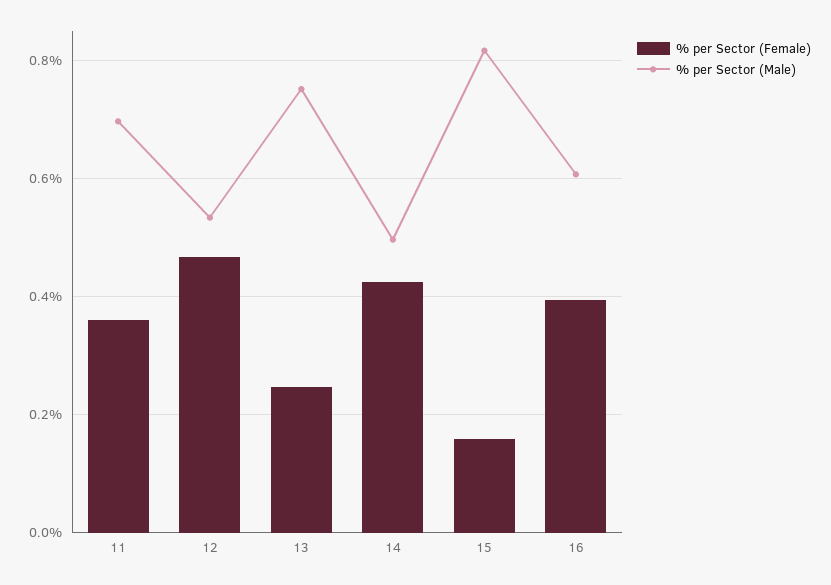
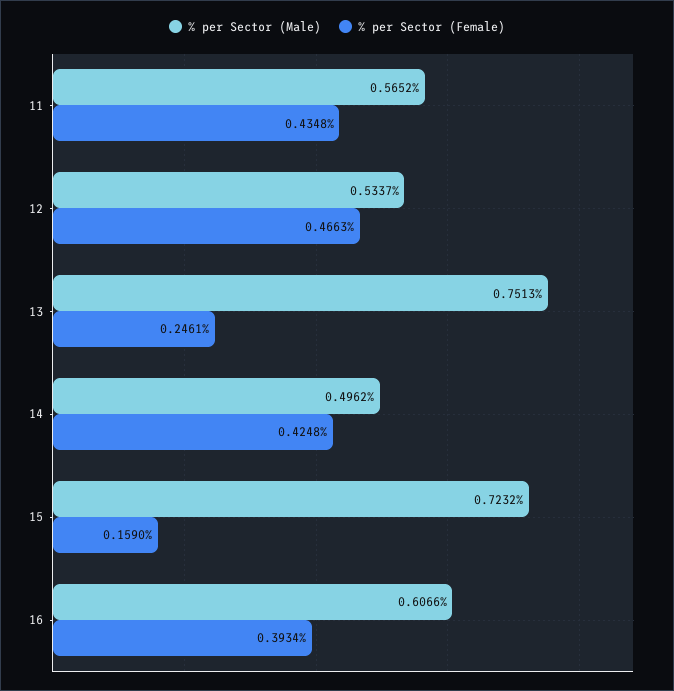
% per Sector (Female), 11: 0.36 -> 0.4348
% per Sector (Male), 11: 0.7 -> 0.5652
% per Sector (Male), 15: 0.82 -> 0.7232

